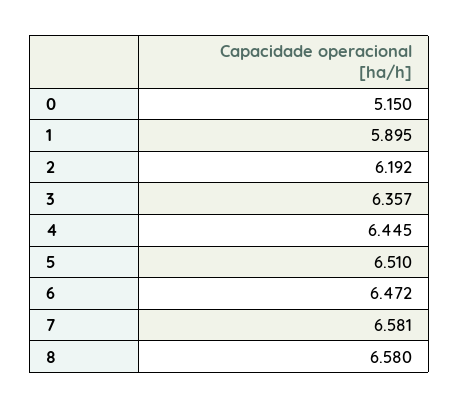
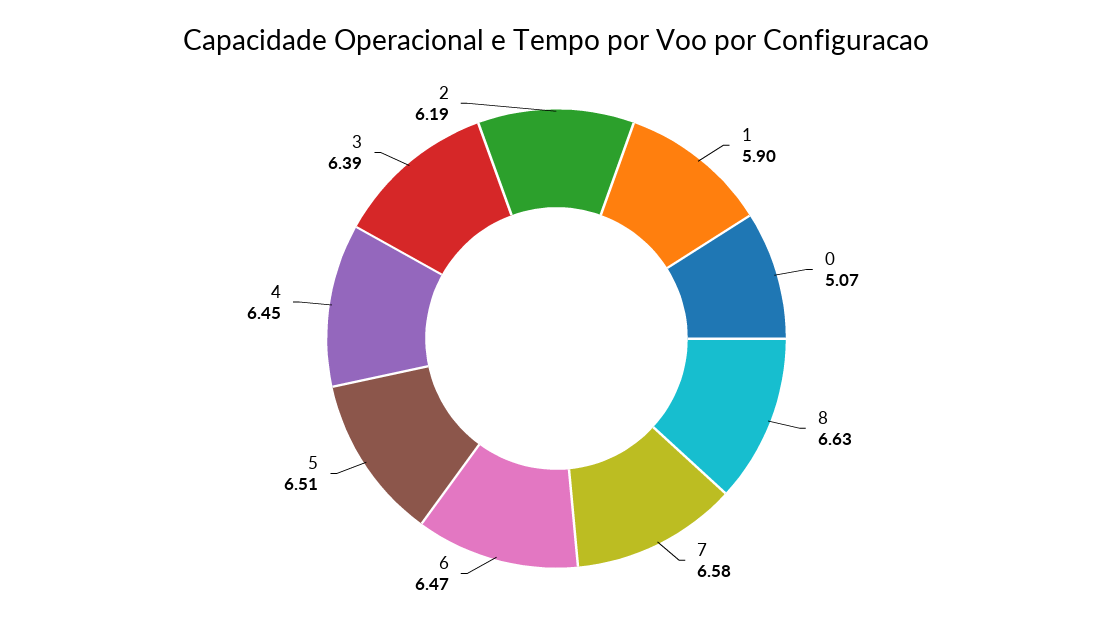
0: 5.15 -> 5.07
3: 6.357 -> 6.39
8: 6.58 -> 6.63

